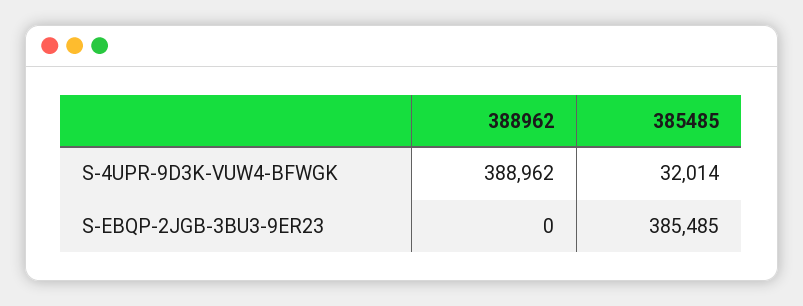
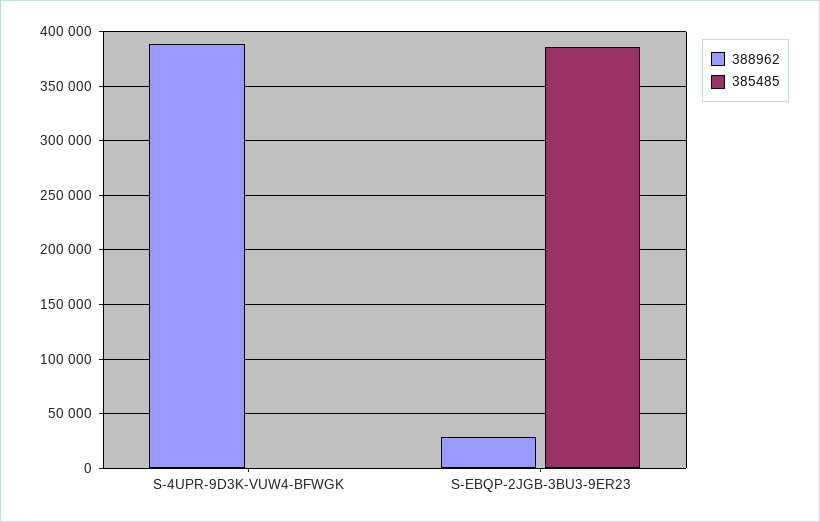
385485, S-4UPR-9D3K-VUW4-BFWGK: 32014 -> 0
388962, S-EBQP-2JGB-3BU3-9ER23: 0 -> 30000

